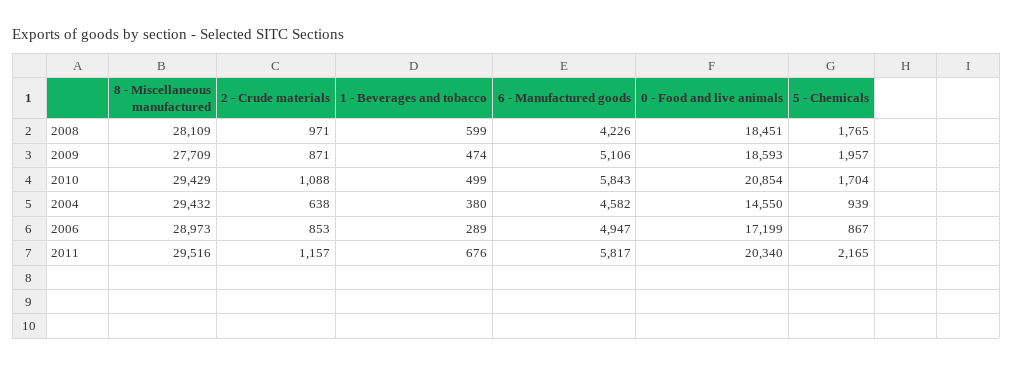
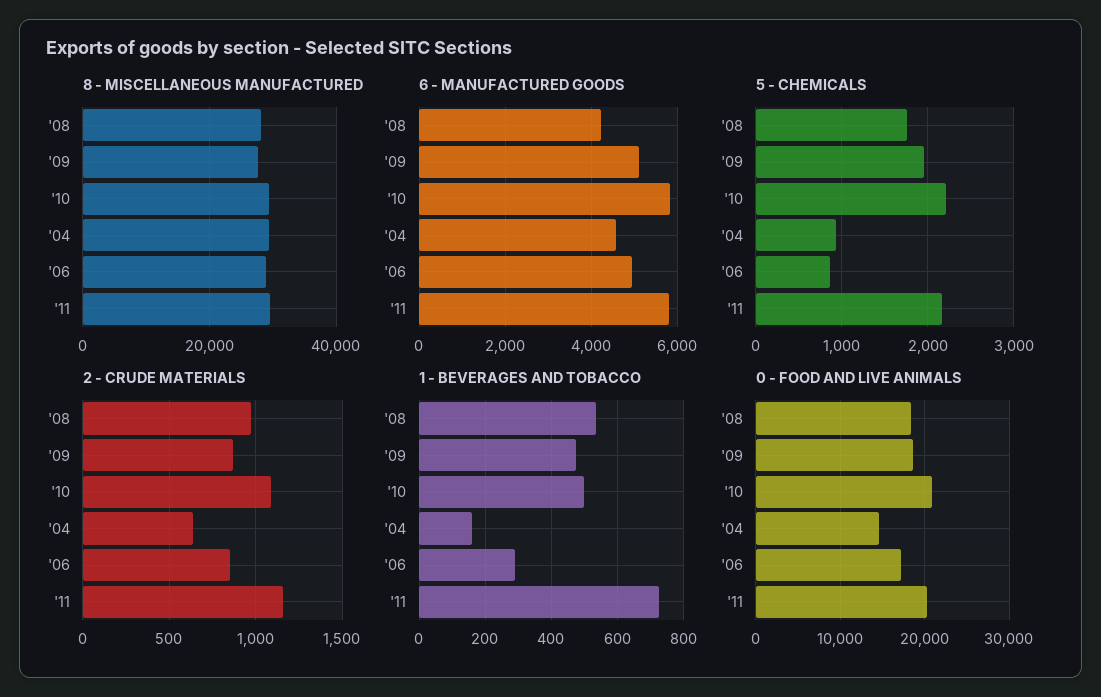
1 - Beverages and tobacco, 2008: 599 -> 540
5 - Chemicals, 2010: 1704 -> 2200
1 - Beverages and tobacco, 2004: 380 -> 160
1 - Beverages and tobacco, 2011: 676 -> 720

